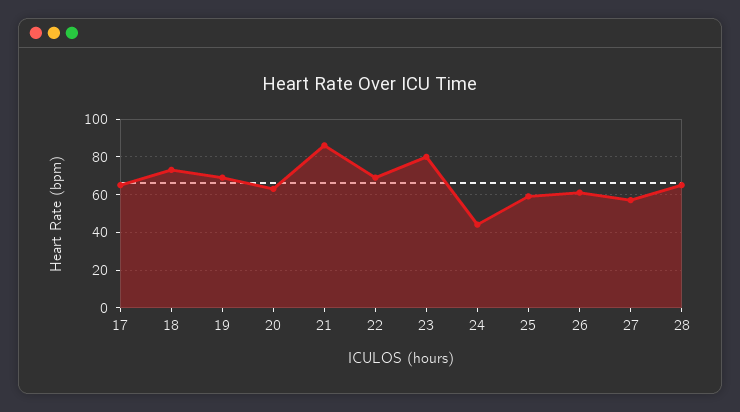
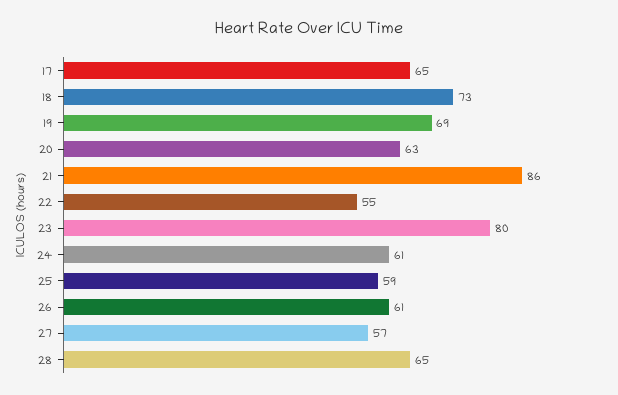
22: 70 -> 55
24: 45 -> 61

